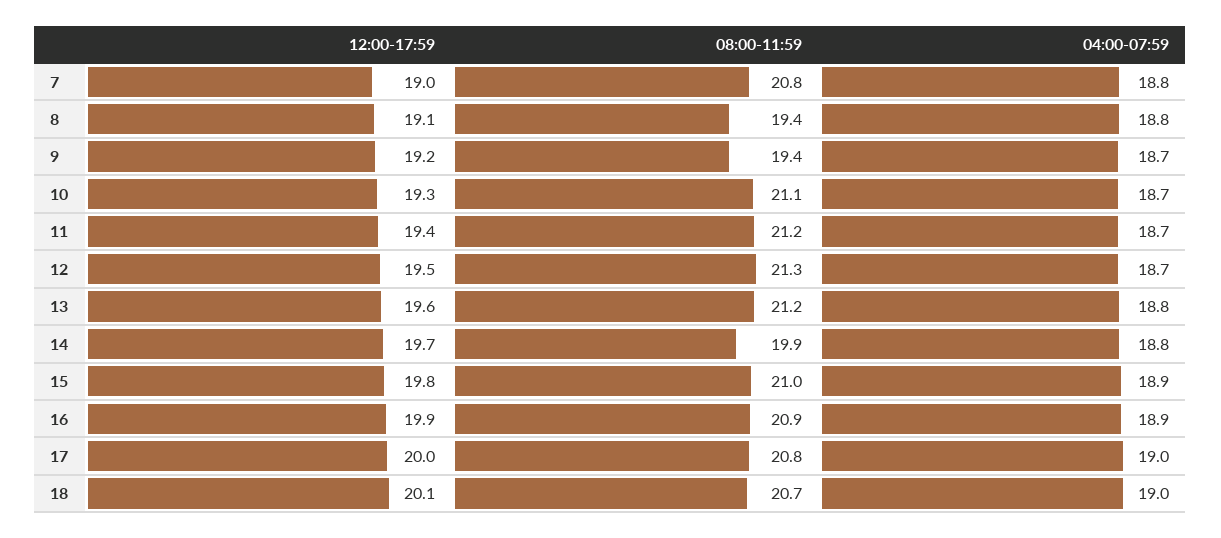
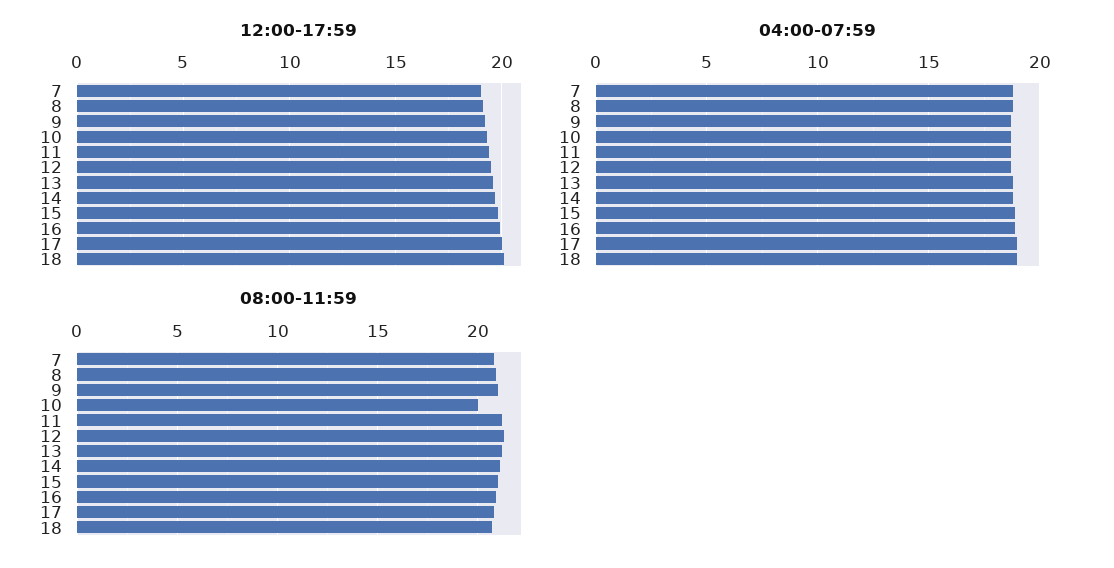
08:00-11:59, 8: 19.4 -> 21
08:00-11:59, 9: 19.4 -> 21
08:00-11:59, 10: 21.1 -> 20
08:00-11:59, 14: 19.9 -> 21

